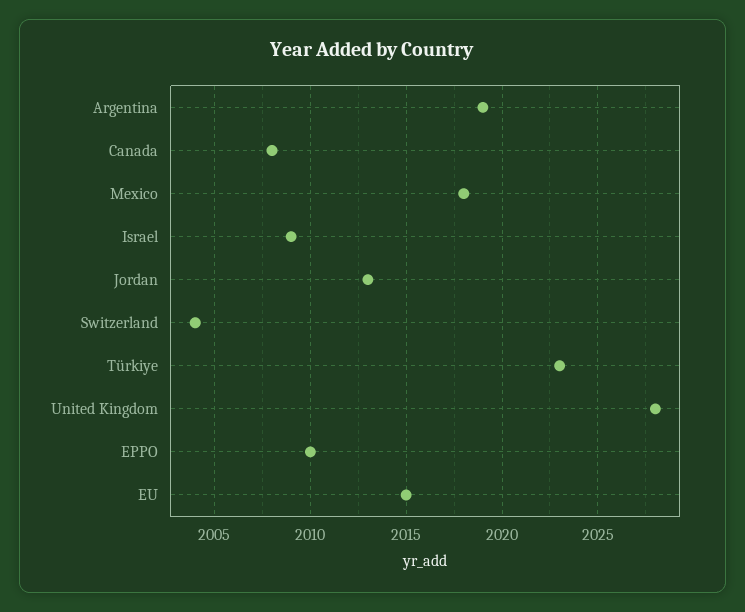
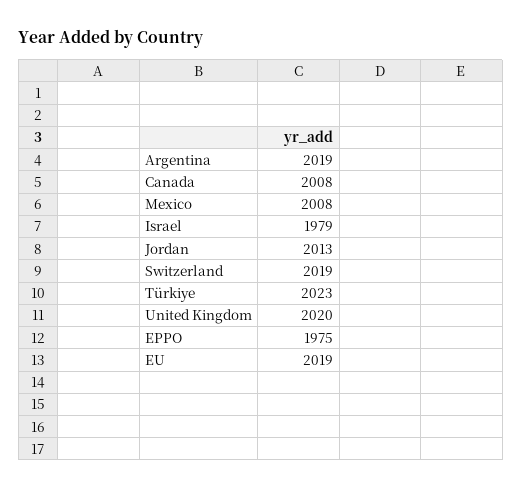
Mexico: 2018 -> 2008
Israel: 2009 -> 1979
Switzerland: 2004 -> 2019
United Kingdom: 2028 -> 2020
EPPO: 2010 -> 1975
EU: 2015 -> 2019

